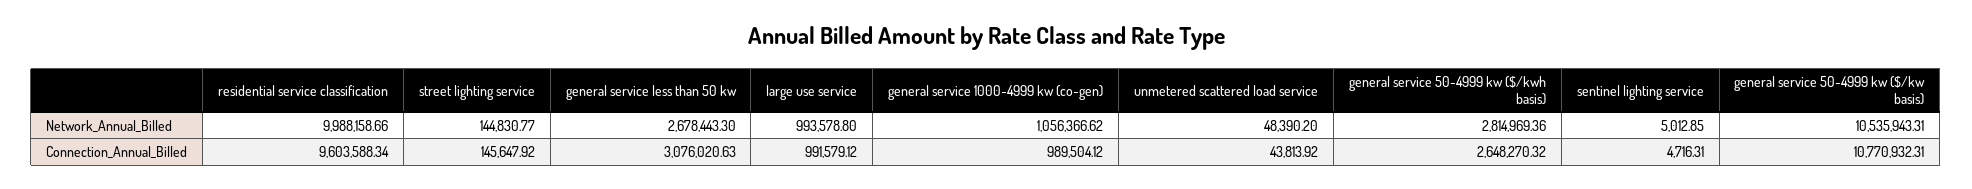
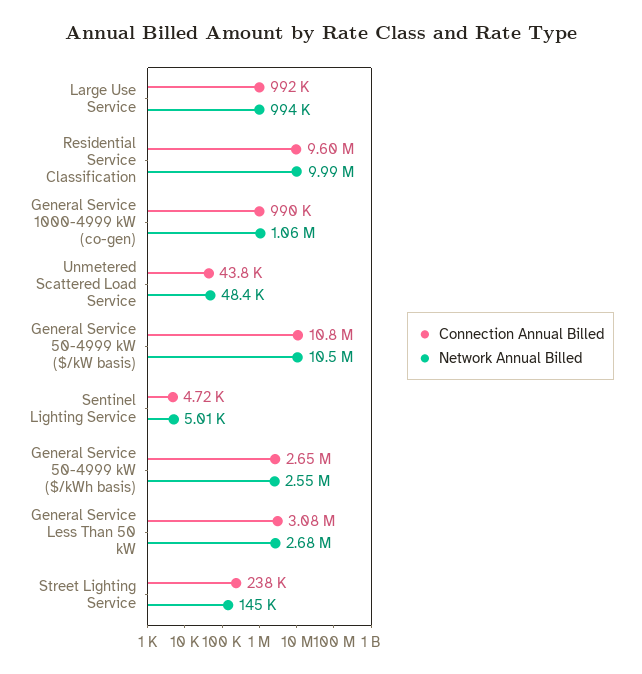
Network_Annual_Billed, general service 50-4999 kw ($/kwh basis): 2814969.36 -> 2550000
Connection_Annual_Billed, street lighting service: 145647.92 -> 238000

